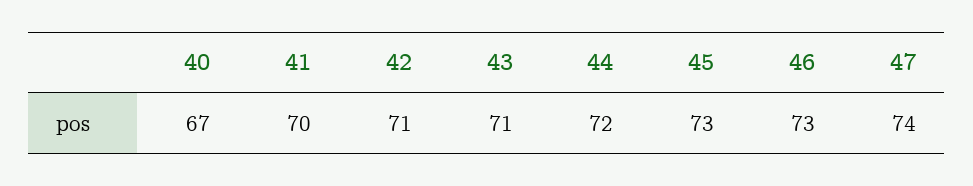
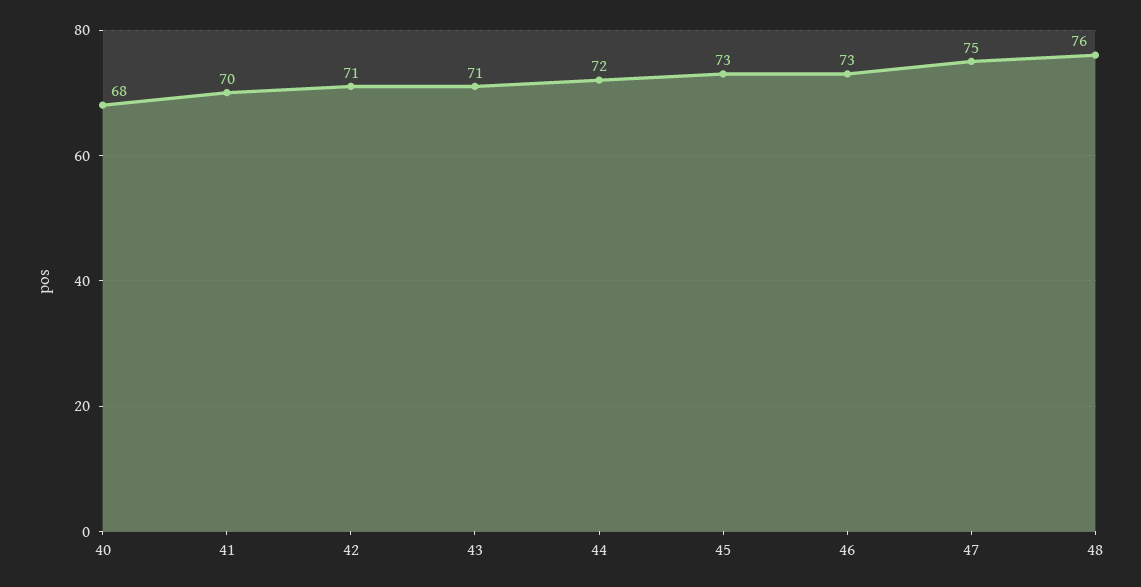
40: 67 -> 68
47: 74 -> 75
48: none -> 76

